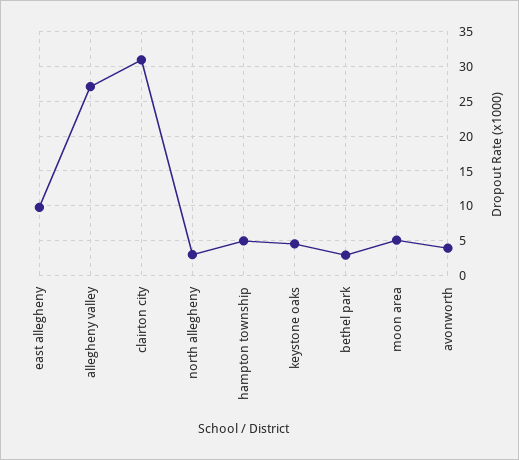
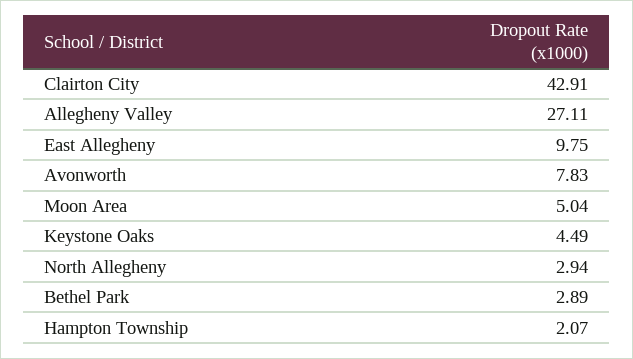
clairton city: 31 -> 42.91
hampton township: 5 -> 2.07
avonworth: 4 -> 7.83

